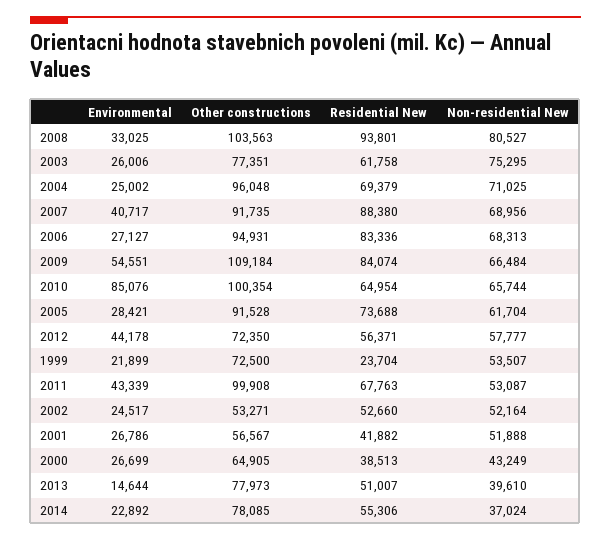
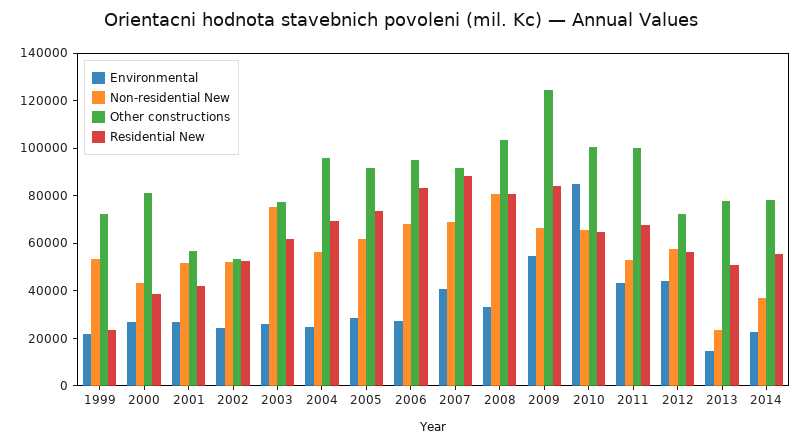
Residential New, 2008: 93801 -> 80000
Non-residential New, 2004: 71025 -> 55000
Other constructions, 2009: 109184 -> 125000
Other constructions, 2000: 64905 -> 80000
Non-residential New, 2013: 39610 -> 25000

